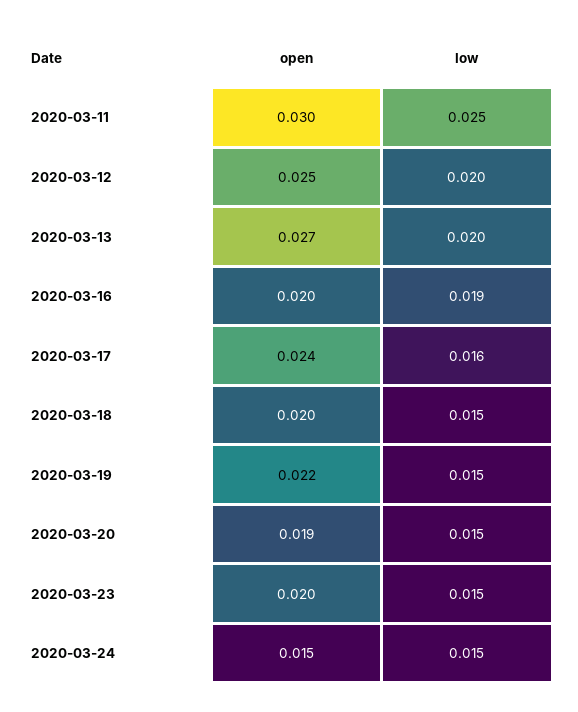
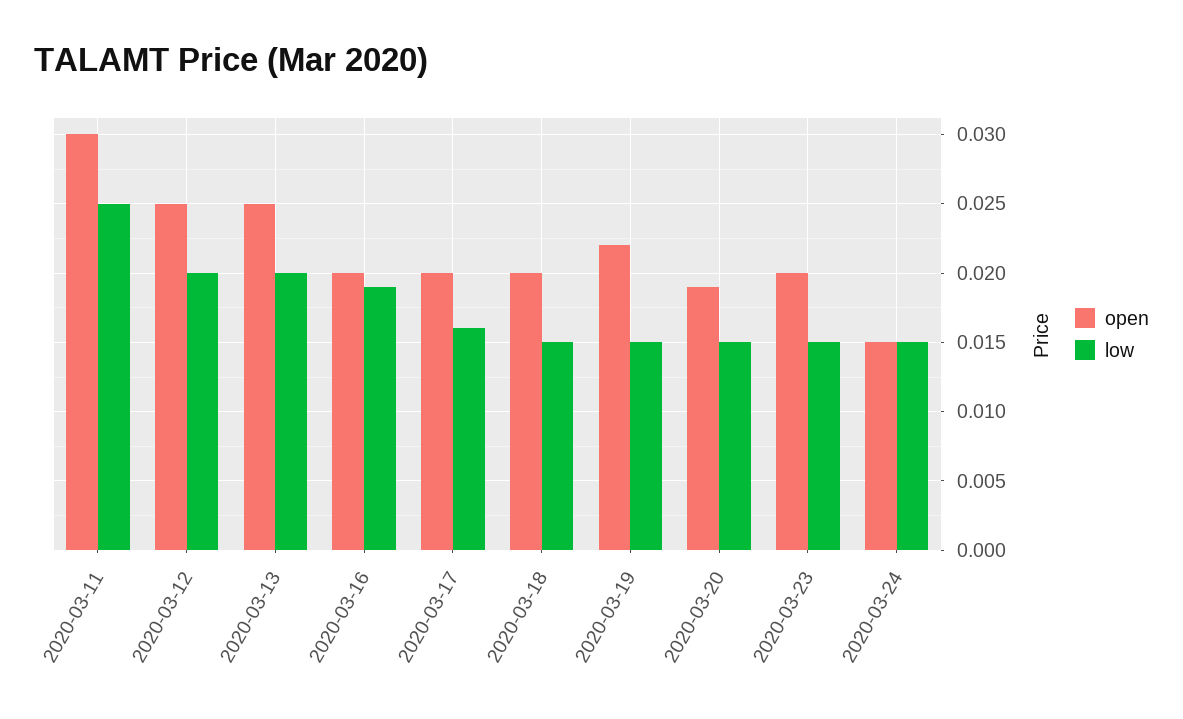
open, 2020-03-13: 0.027 -> 0.025
open, 2020-03-17: 0.024 -> 0.02

